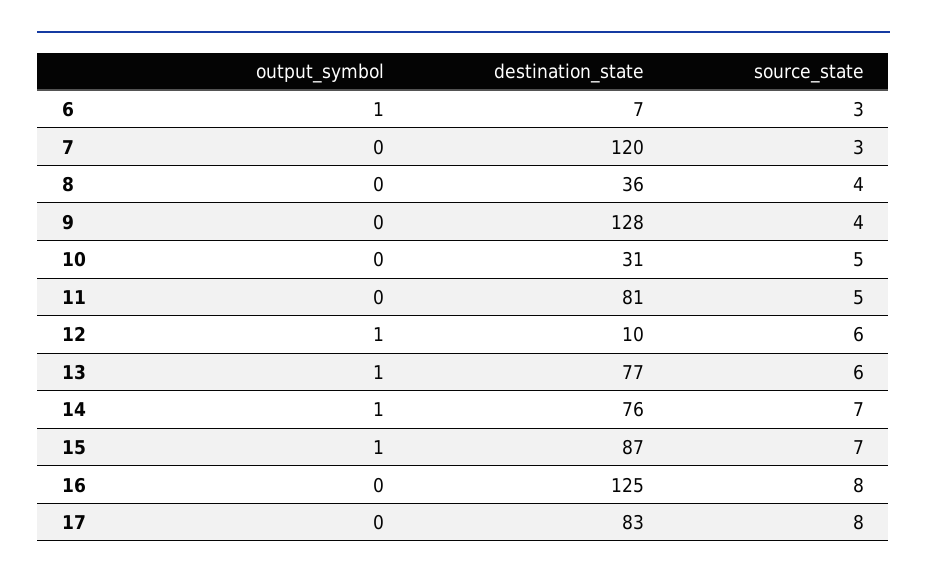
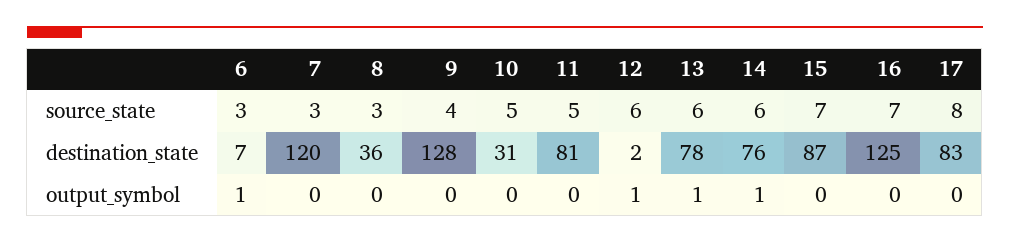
source_state, 8: 4 -> 3
destination_state, 12: 10 -> 2
destination_state, 13: 77 -> 78
source_state, 14: 7 -> 6
output_symbol, 15: 1 -> 0
source_state, 16: 8 -> 7

